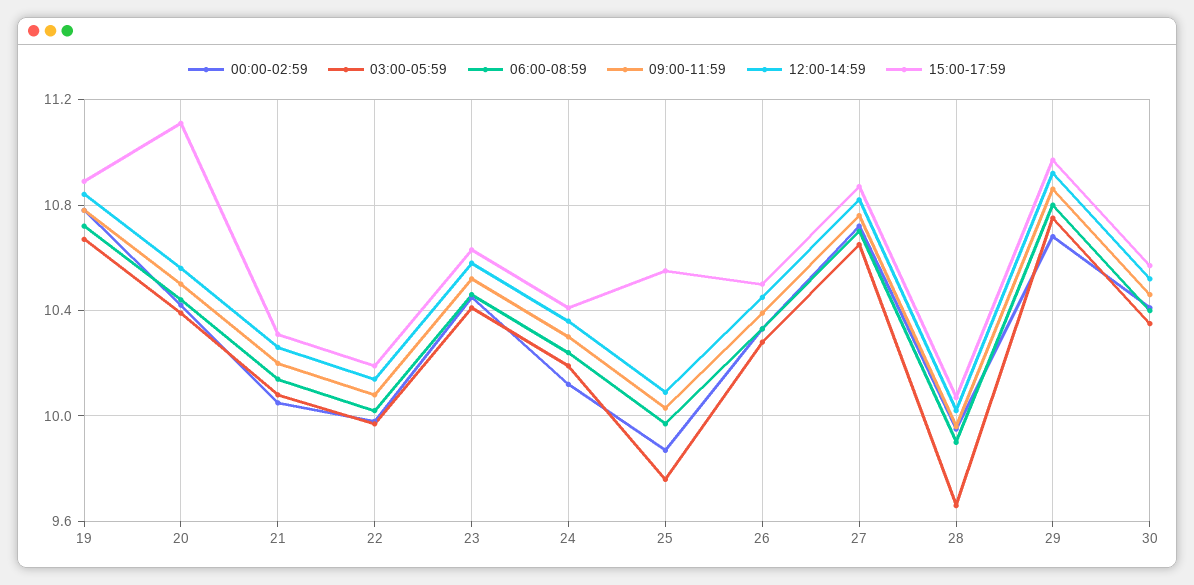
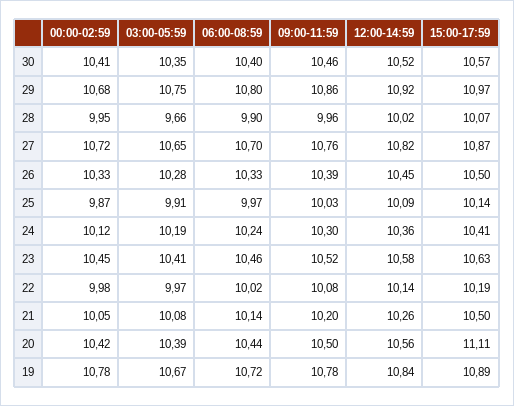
15:00-17:59, 21: 10.3 -> 10.5
03:00-05:59, 25: 9.75 -> 9.91
15:00-17:59, 25: 10.55 -> 10.14

